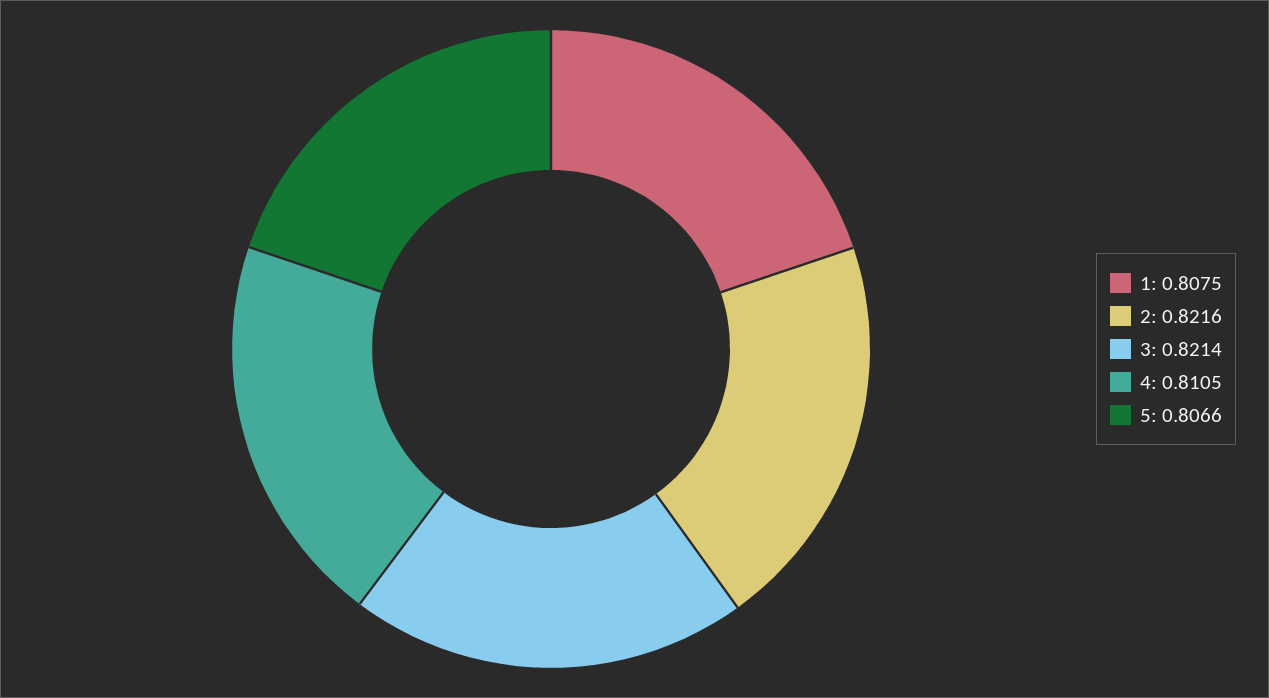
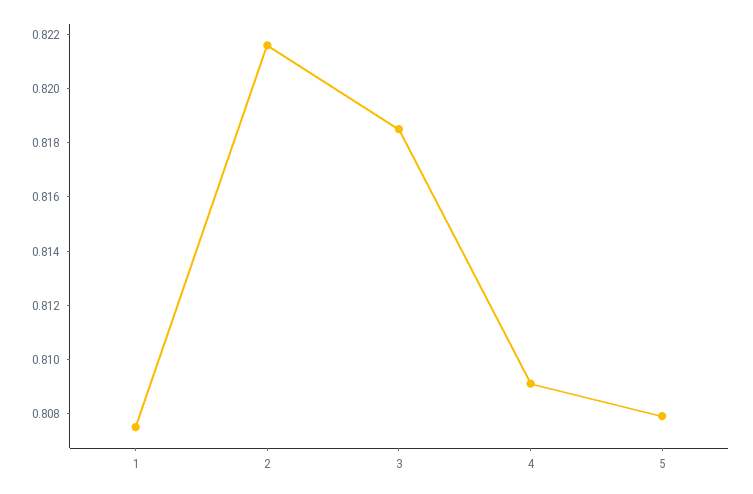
3: 0.8214 -> 0.8185
4: 0.8105 -> 0.809
5: 0.8066 -> 0.808

